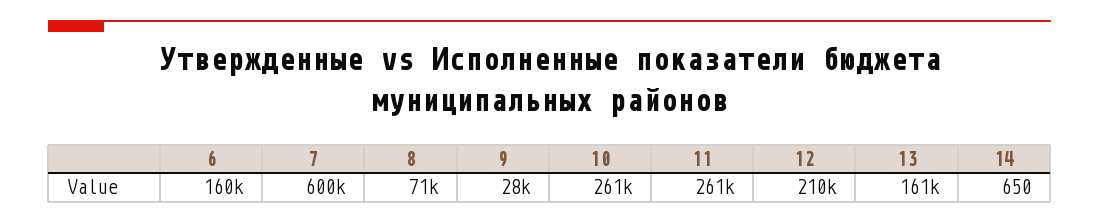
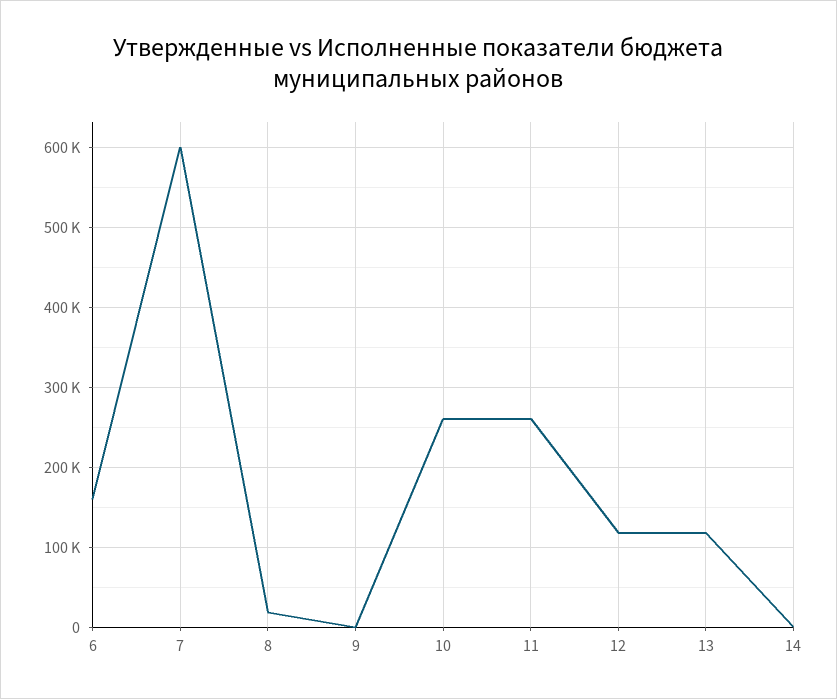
8: 71000 -> 20000
9: 28000 -> 0
12: 210000 -> 120000
13: 161000 -> 120000

